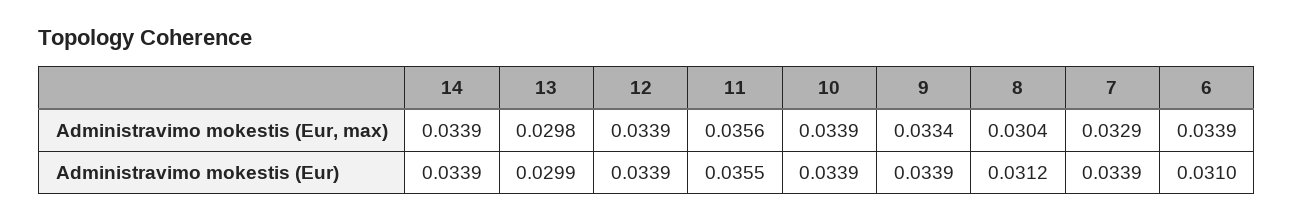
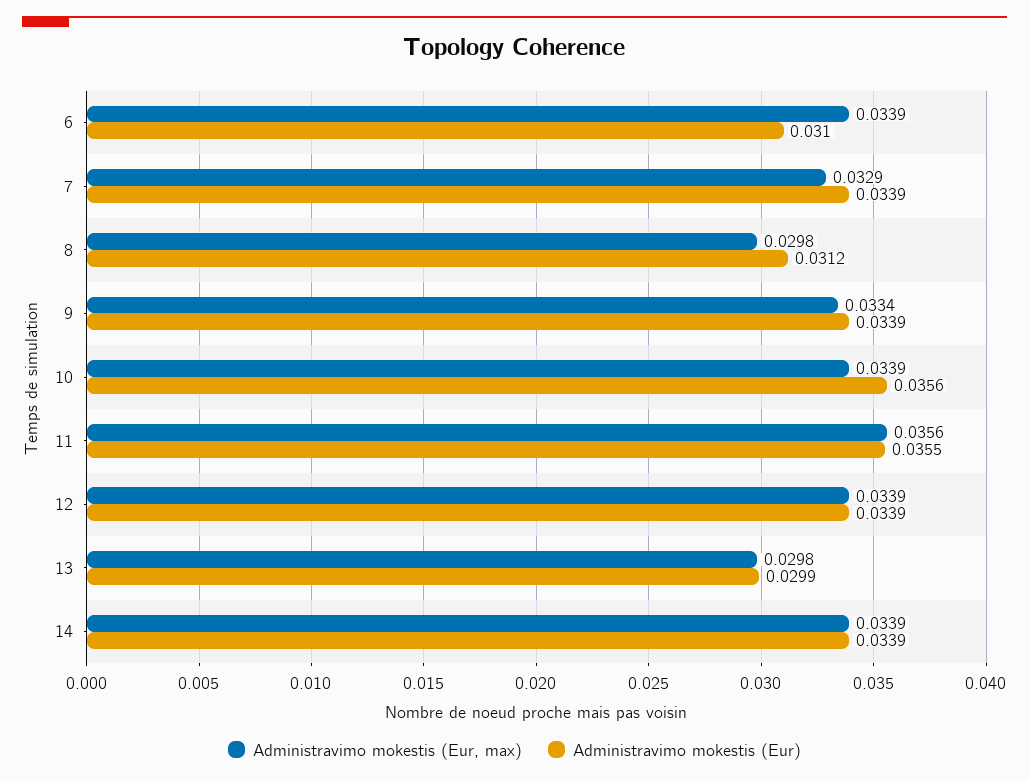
Administravimo mokestis (Eur, max), 8: 0.0304 -> 0.0298
Administravimo mokestis (Eur), 10: 0.0339 -> 0.0356

